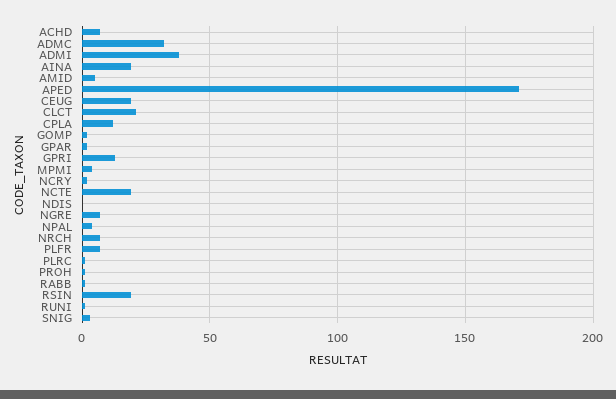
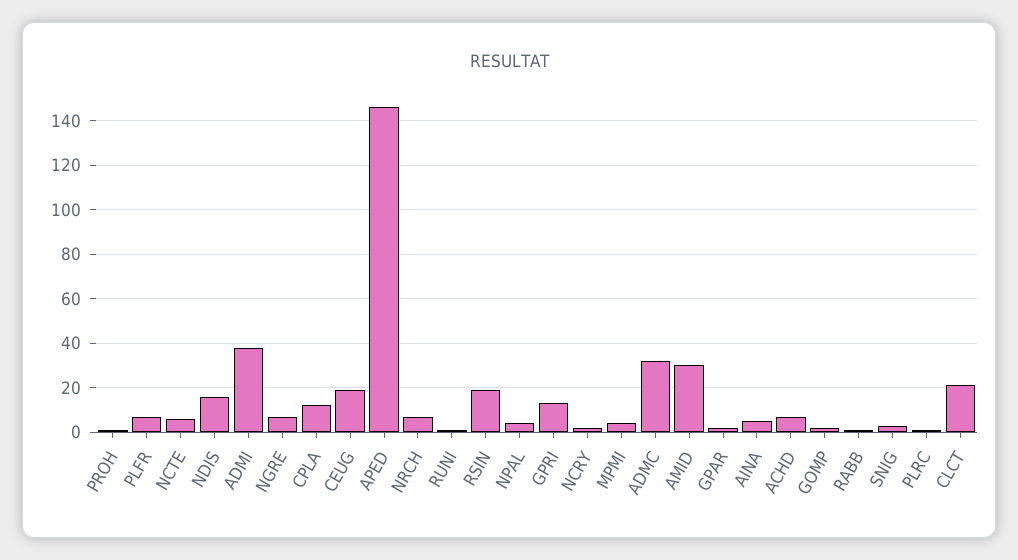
AINA: 20 -> 5
AMID: 5 -> 30
APED: 170 -> 145
NCTE: 20 -> 5
NDIS: 0 -> 15

